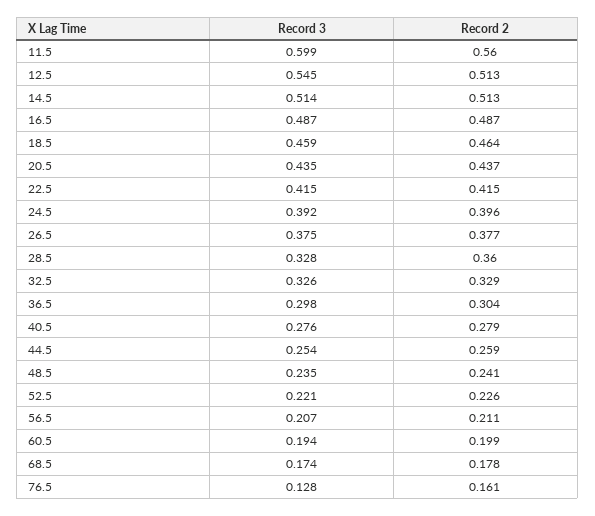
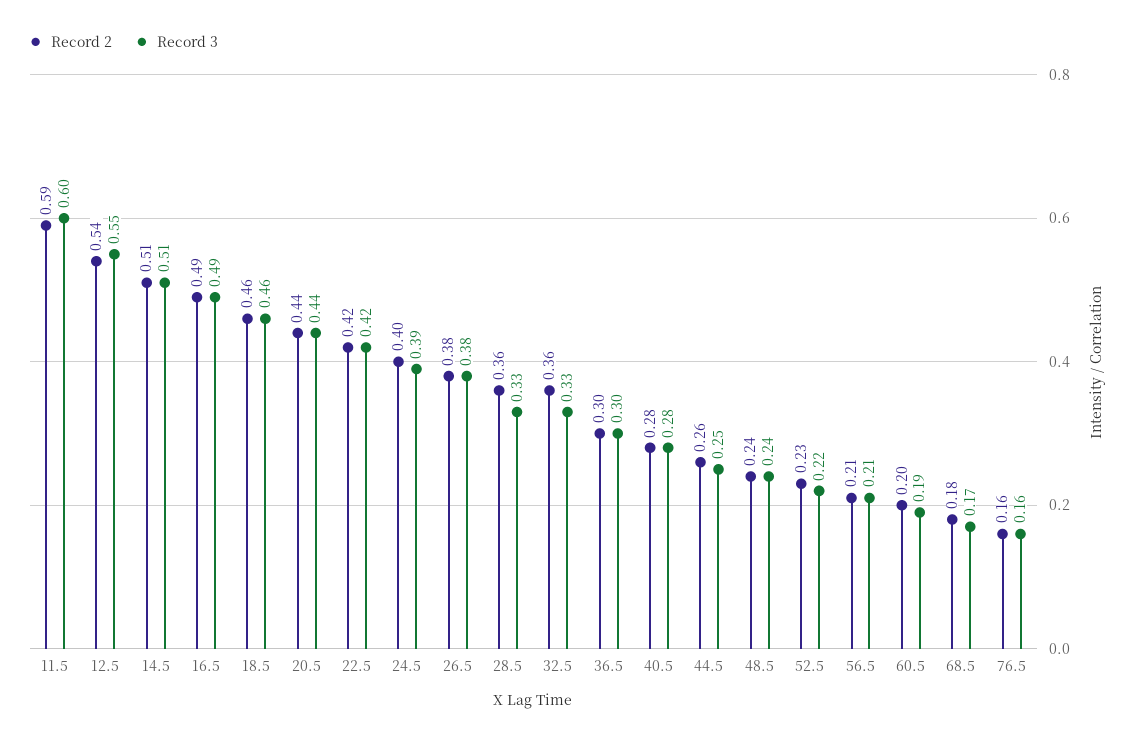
Record 2, 11.5: 0.56 -> 0.59
Record 2, 12.5: 0.513 -> 0.54
Record 2, 32.5: 0.329 -> 0.36
Record 3, 76.5: 0.128 -> 0.16

